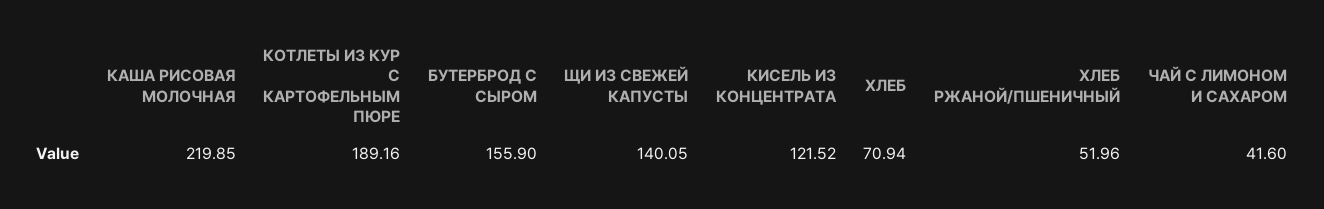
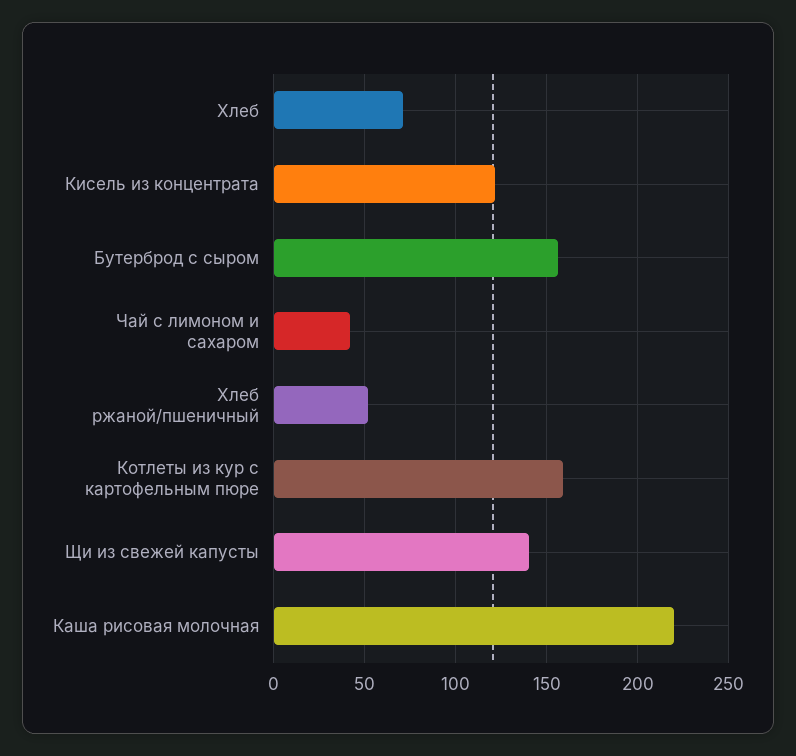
КОТЛЕТЫ ИЗ КУР С КАРТОФЕЛЬНЫМ ПЮРЕ: 189.16 -> 160

